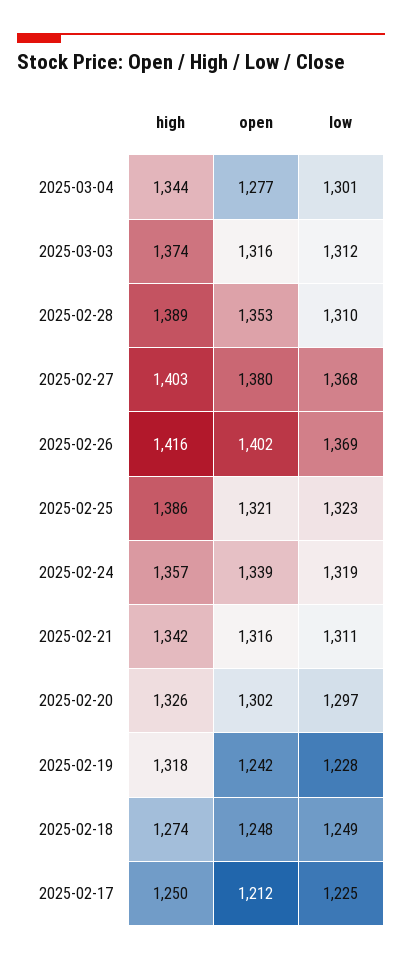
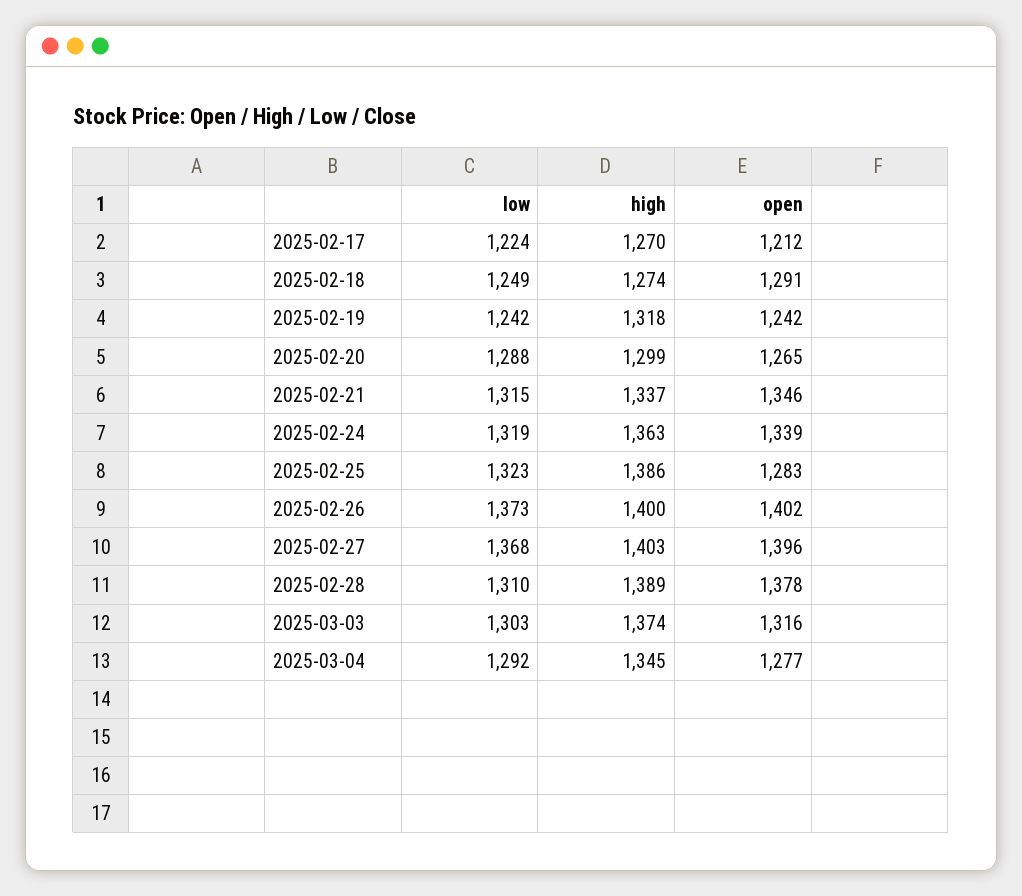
high, 2025-03-04: 1344 -> 1345
low, 2025-03-04: 1301 -> 1292
low, 2025-03-03: 1312 -> 1303
open, 2025-02-28: 1353 -> 1378
open, 2025-02-27: 1380 -> 1396
high, 2025-02-26: 1416 -> 1400
low, 2025-02-26: 1369 -> 1373
open, 2025-02-25: 1321 -> 1283
high, 2025-02-24: 1357 -> 1363
high, 2025-02-21: 1342 -> 1337
open, 2025-02-21: 1316 -> 1346
low, 2025-02-21: 1311 -> 1315
high, 2025-02-20: 1326 -> 1299
open, 2025-02-20: 1302 -> 1265
low, 2025-02-20: 1297 -> 1288
low, 2025-02-19: 1228 -> 1242
open, 2025-02-18: 1248 -> 1291
high, 2025-02-17: 1250 -> 1270
low, 2025-02-17: 1225 -> 1224

